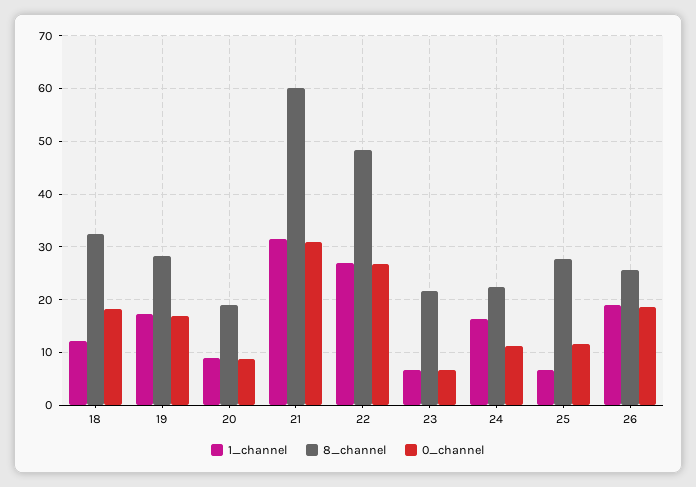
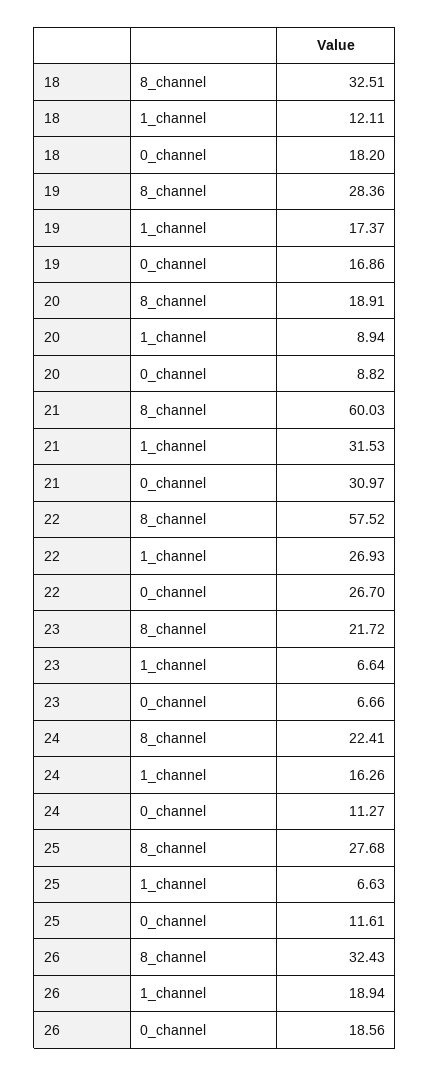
8_channel, 22: 48 -> 57.52
8_channel, 26: 26 -> 32.43

